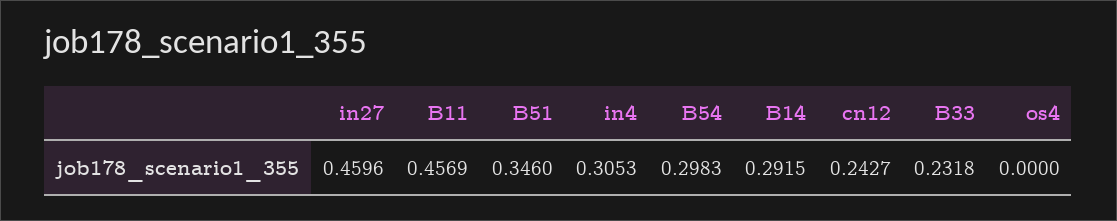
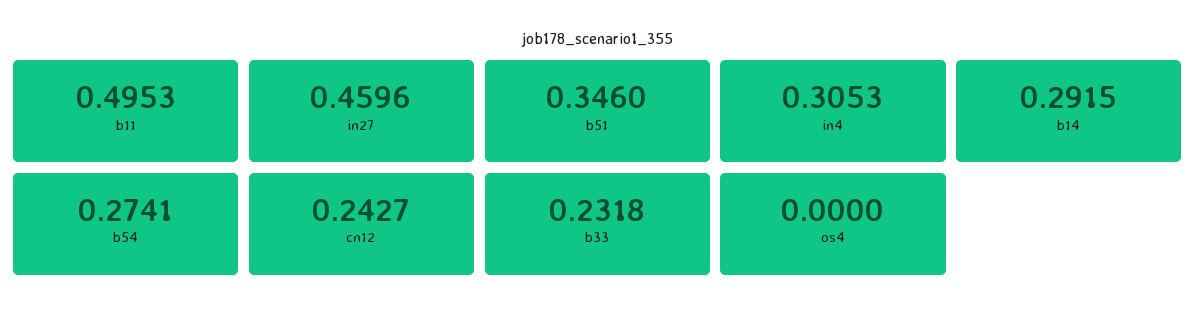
B11: 0.4569 -> 0.4953
B54: 0.2983 -> 0.2741

